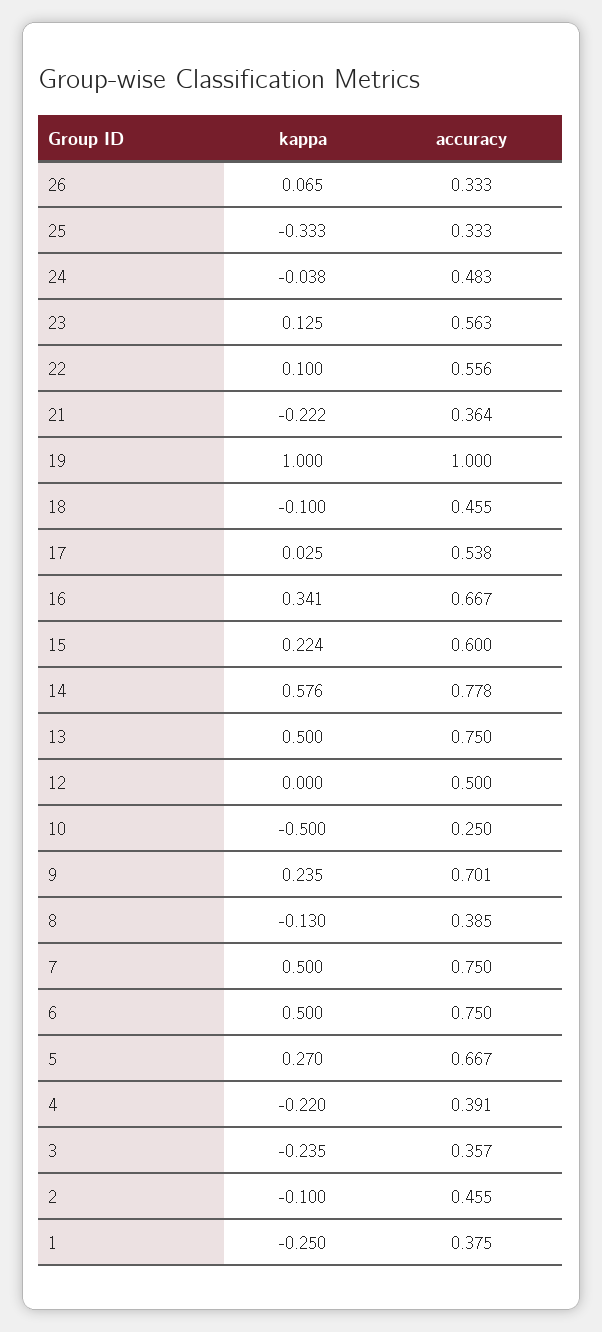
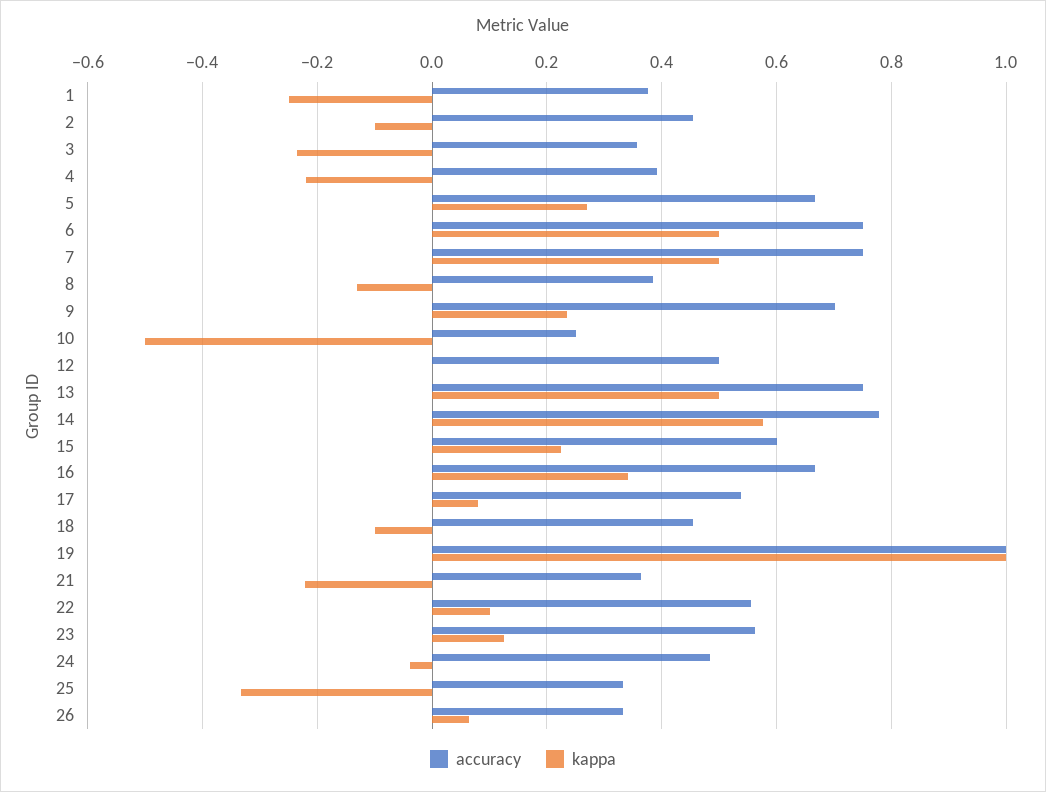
kappa, 17: 0.025 -> 0.08

